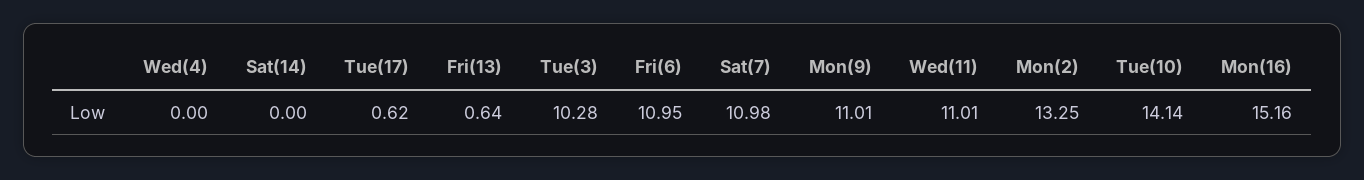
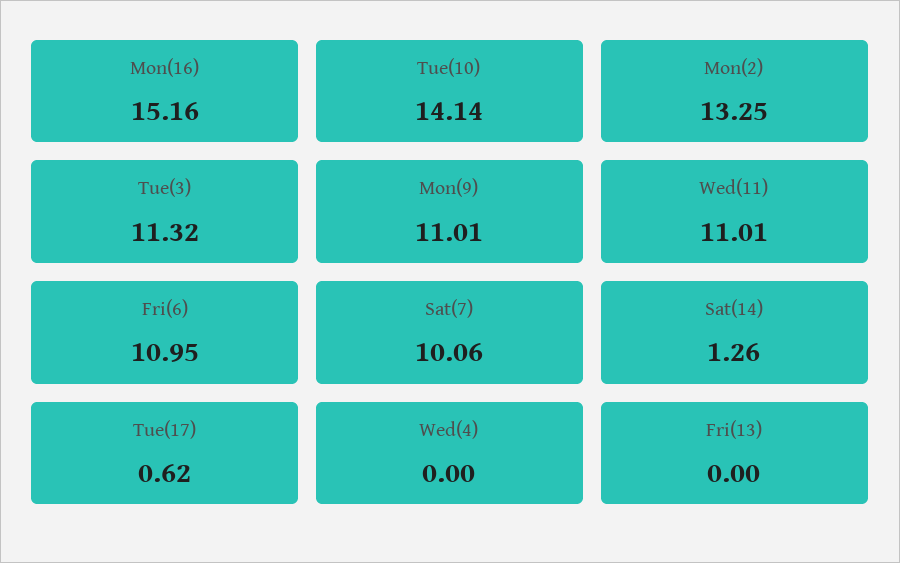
Sat(14): 0 -> 1.26
Fri(13): 0.64 -> 0
Tue(3): 10.28 -> 11.32
Sat(7): 10.98 -> 10.06

